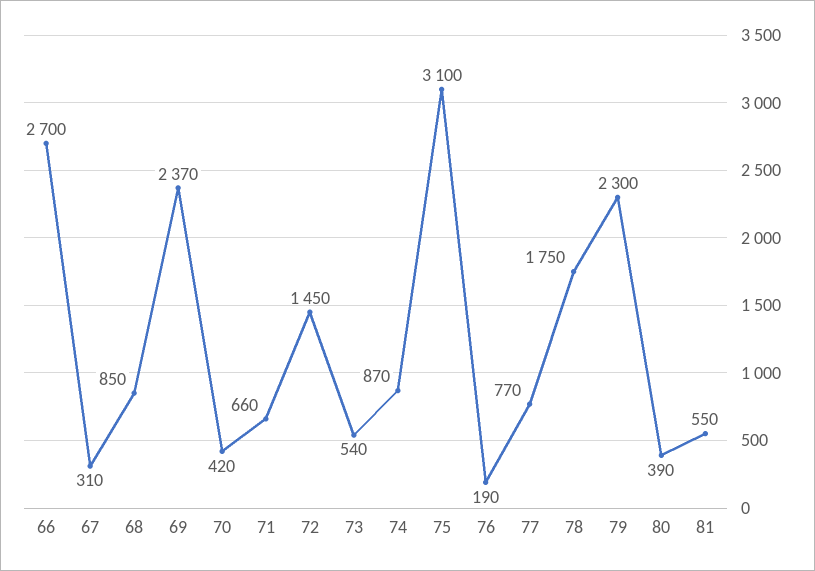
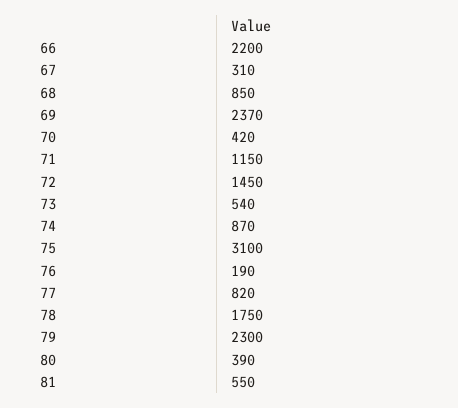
66: 2700 -> 2200
71: 660 -> 1150
77: 770 -> 820

